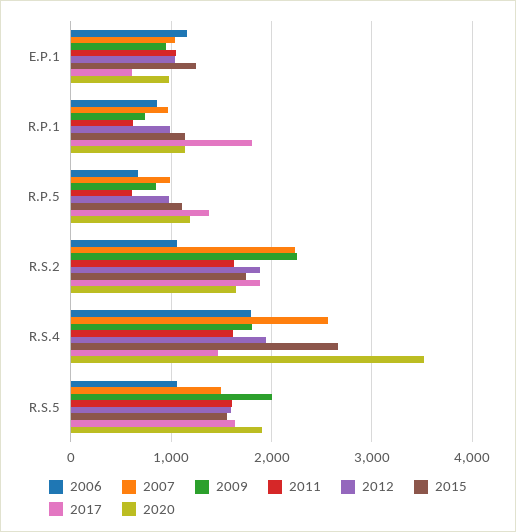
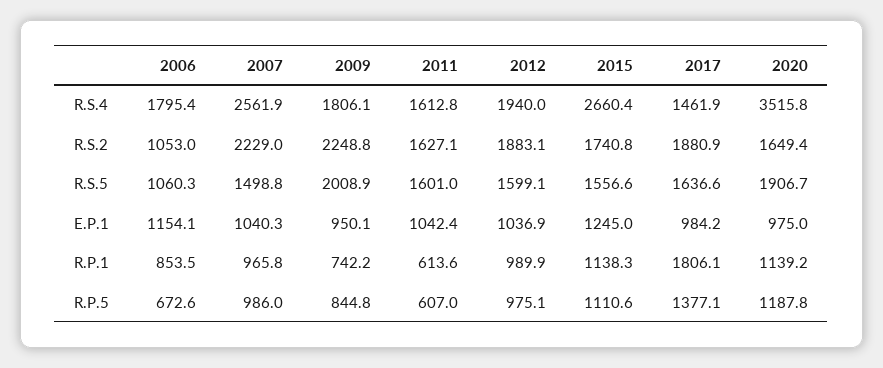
2017, E.P.1: 600 -> 984.2

